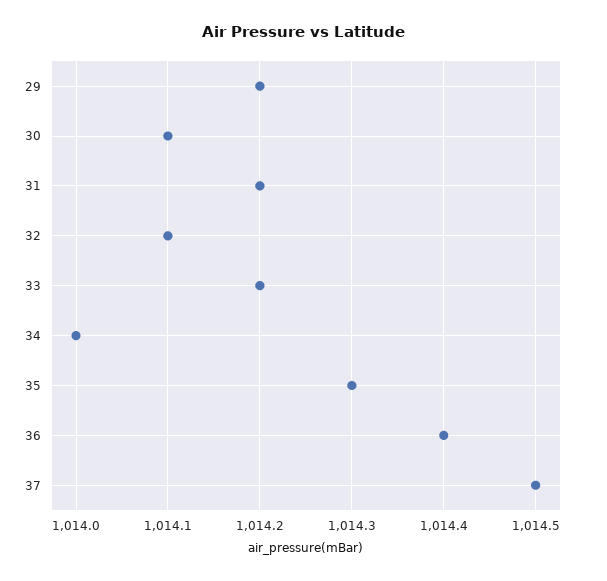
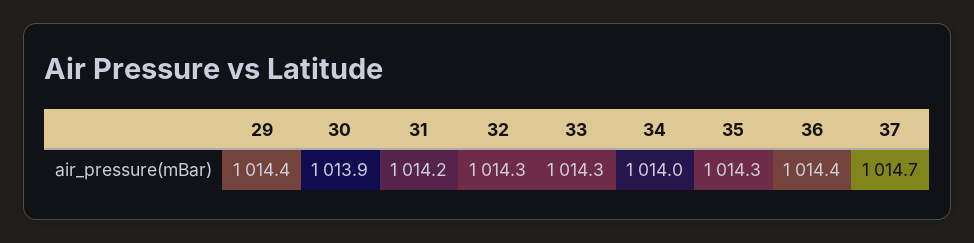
29: 1014.2 -> 1014.4
30: 1014.1 -> 1013.9
32: 1014.1 -> 1014.3
33: 1014.2 -> 1014.3
37: 1014.5 -> 1014.7

